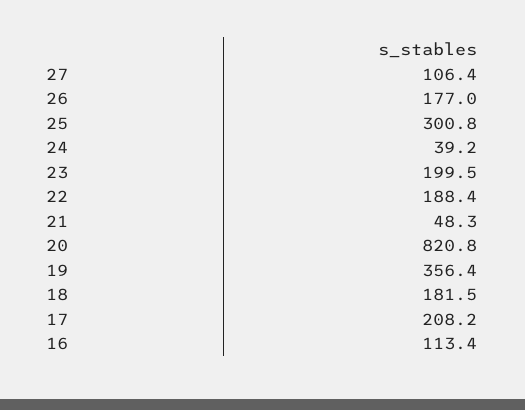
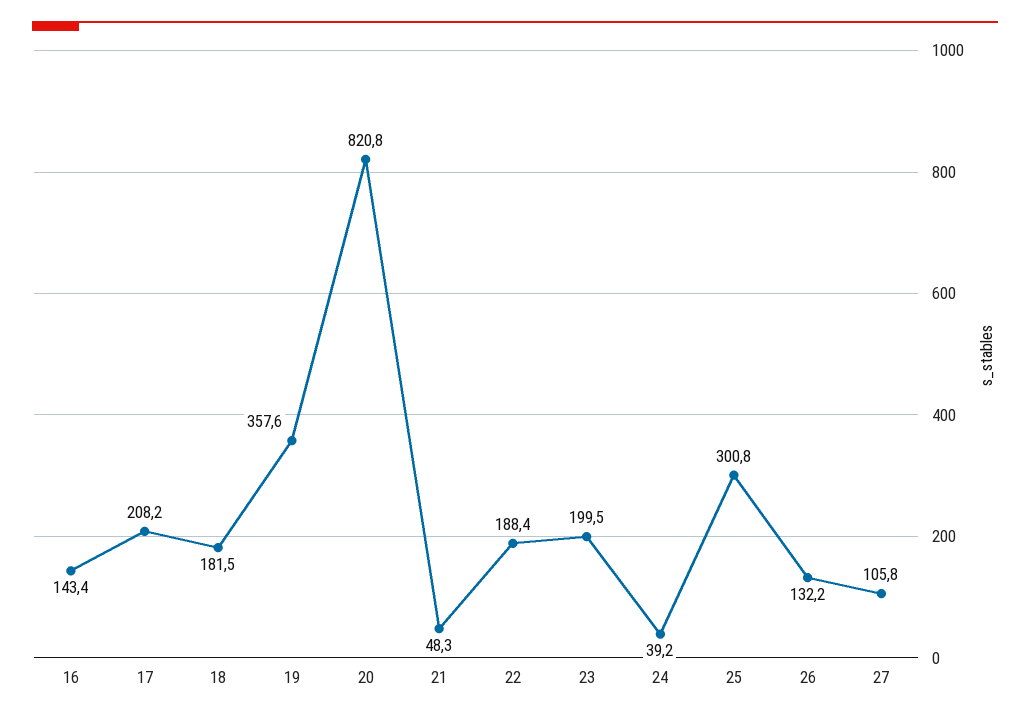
27: 106.4 -> 105.8
26: 177 -> 132.2
19: 356.4 -> 357.6
16: 113.4 -> 143.4

